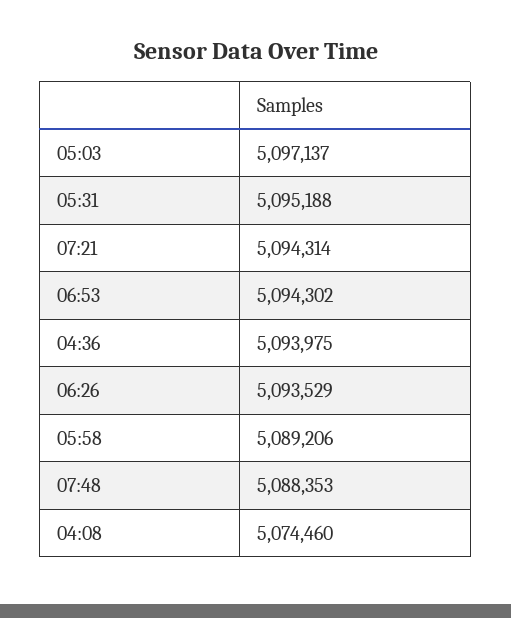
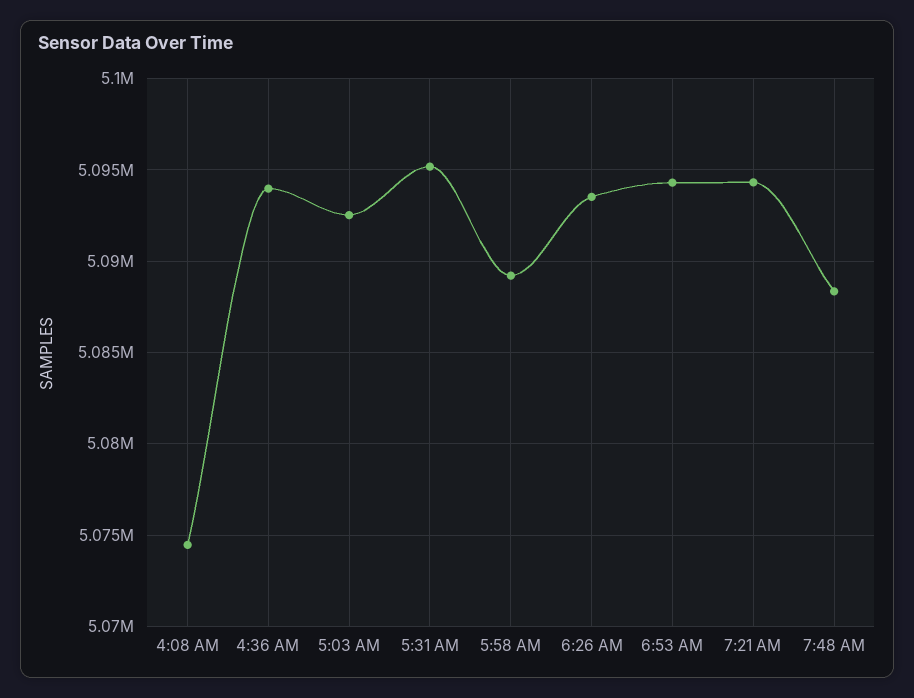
05:03: 5097137 -> 5092500

